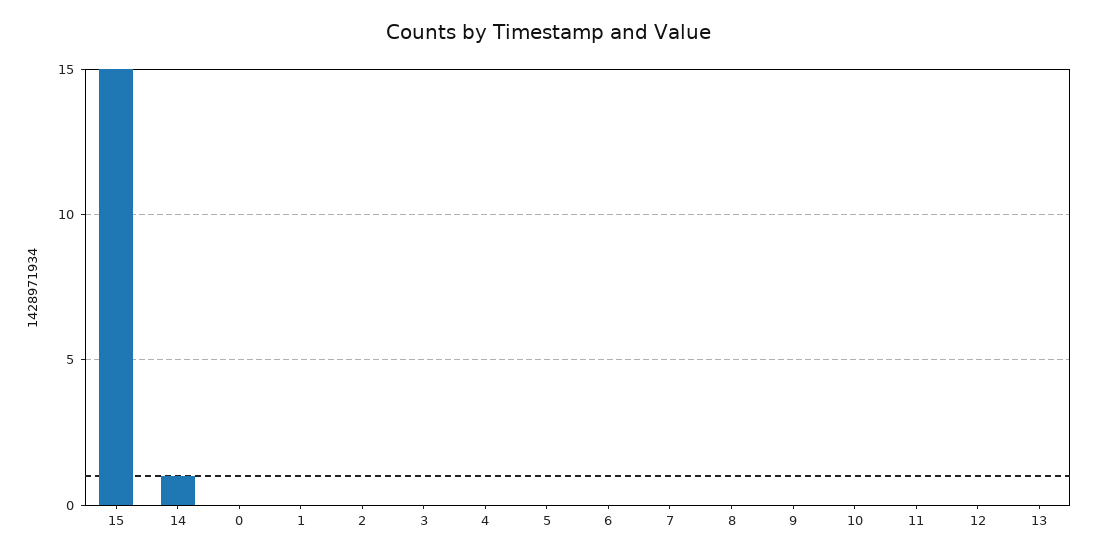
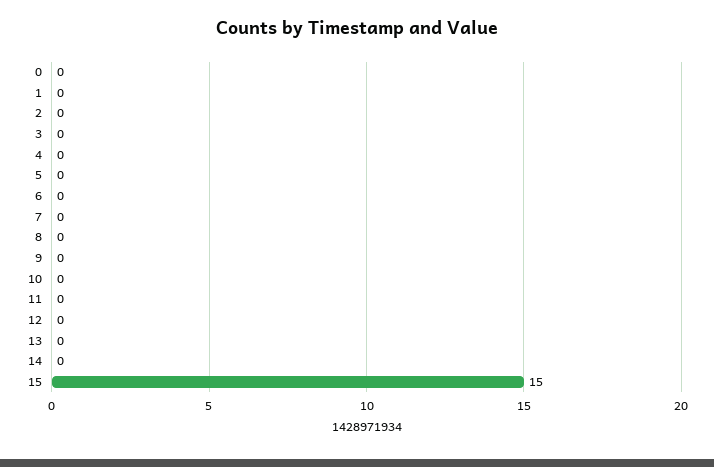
14: 1 -> 0

